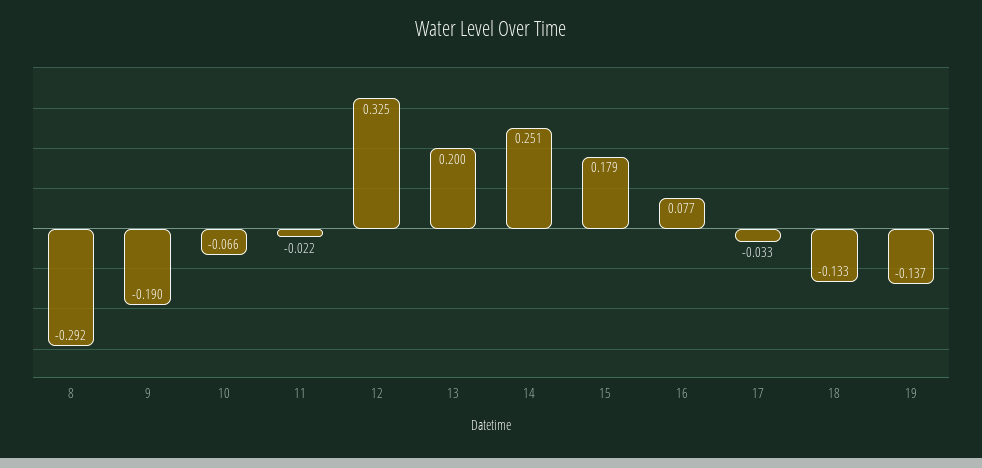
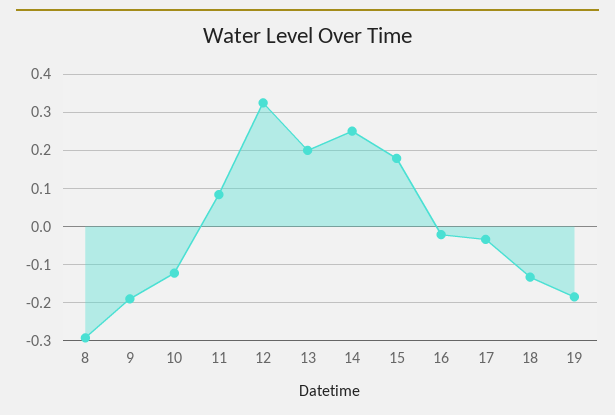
10: -0.066 -> -0.12
11: -0.022 -> 0.08
16: 0.077 -> -0.02
19: -0.137 -> -0.18

